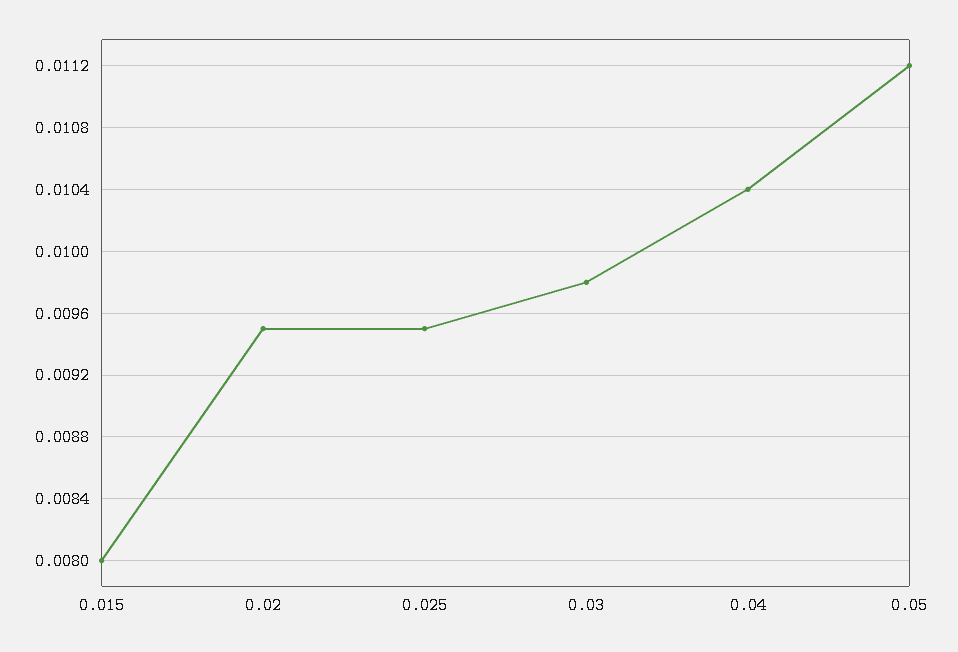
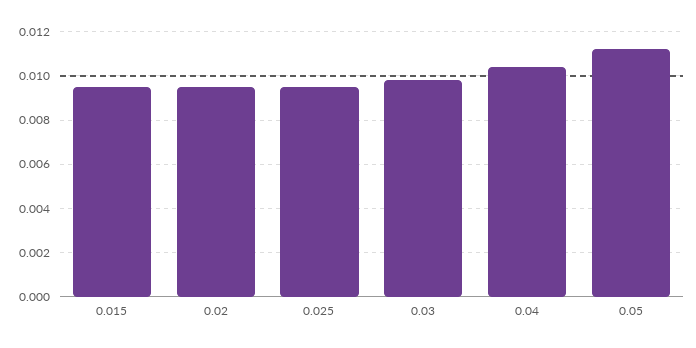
0.015: 0.008 -> 0.0095

